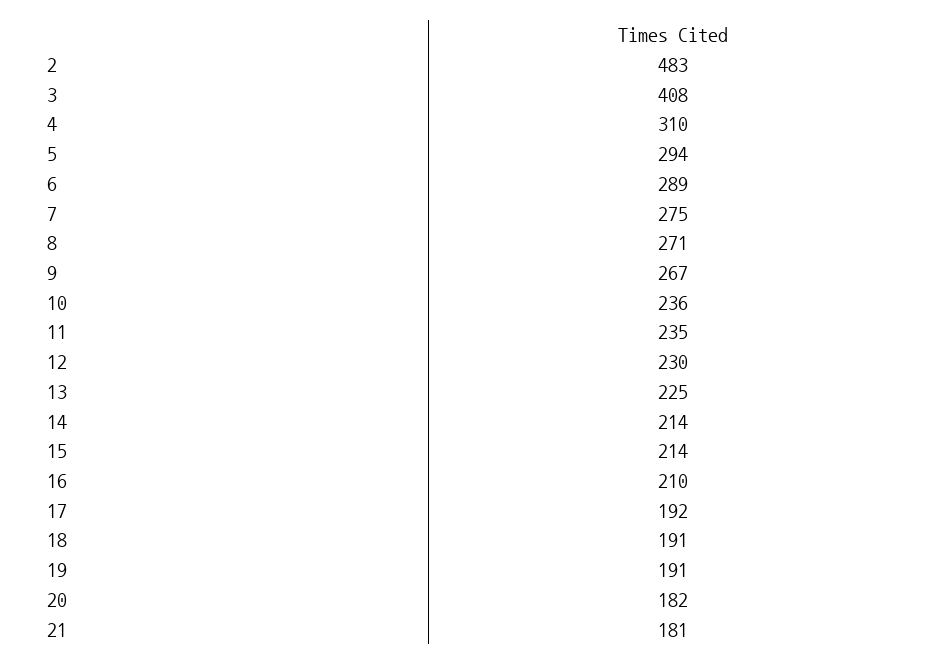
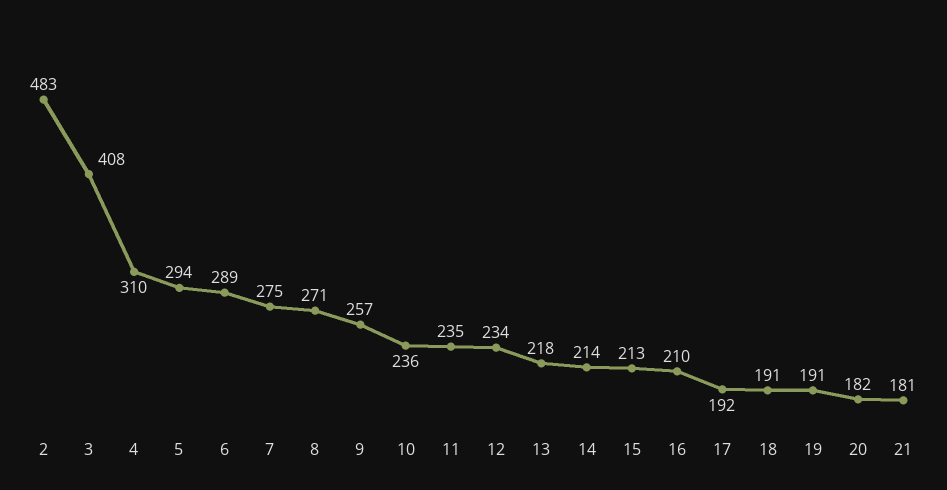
9: 267 -> 257
12: 230 -> 234
13: 225 -> 218
15: 214 -> 213

